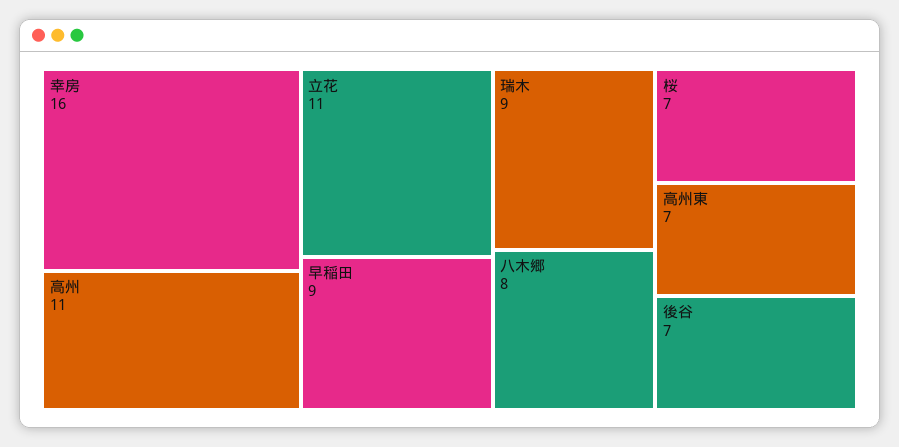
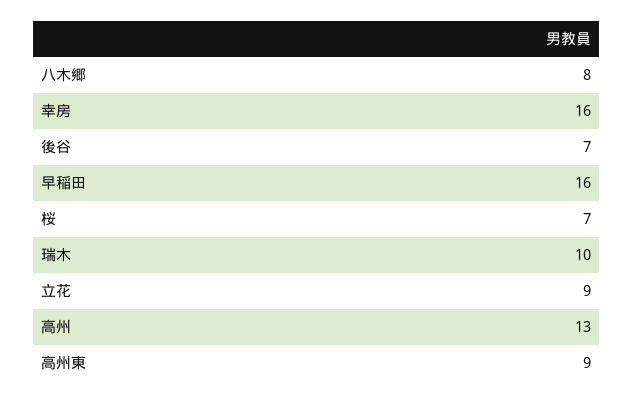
高州: 11 -> 13
立花: 11 -> 9
早稲田: 9 -> 16
瑞木: 9 -> 10
高州東: 7 -> 9

